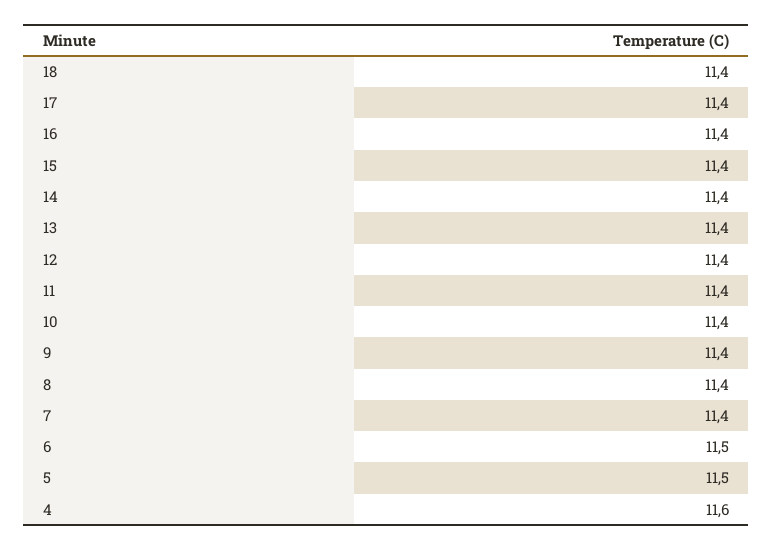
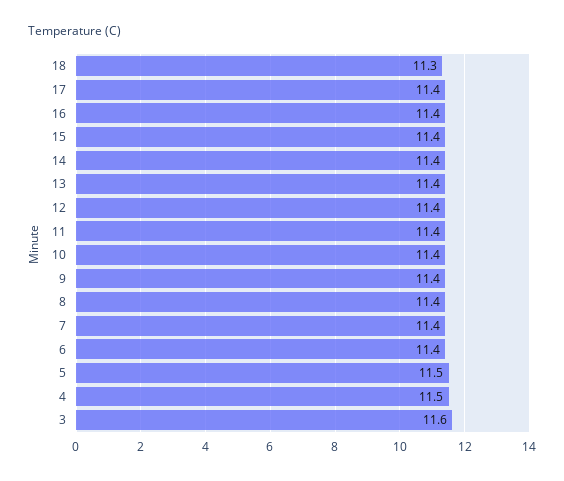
18: 11.4 -> 11.3
6: 11.5 -> 11.4
4: 11.6 -> 11.5
3: none -> 11.6

